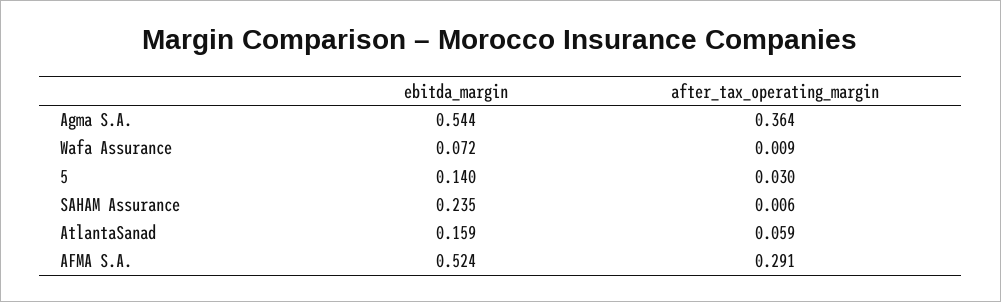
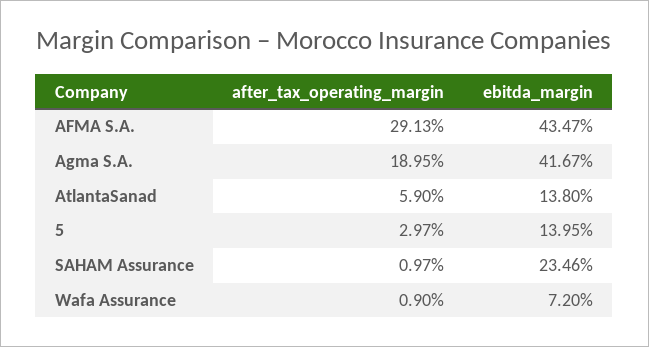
ebitda_margin, Agma S.A.: 0.544 -> 0.4167
after_tax_operating_margin, Agma S.A.: 0.364 -> 0.1895
after_tax_operating_margin, SAHAM Assurance: 0.006 -> 0.0097
ebitda_margin, AtlantaSanad: 0.159 -> 0.138
ebitda_margin, AFMA S.A.: 0.524 -> 0.4347

